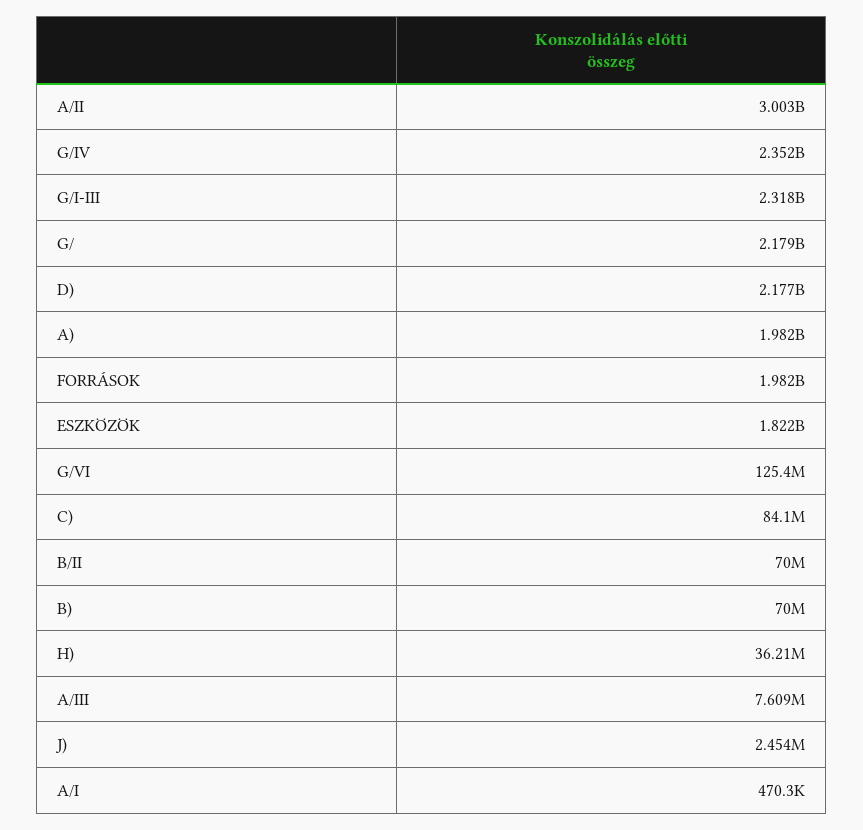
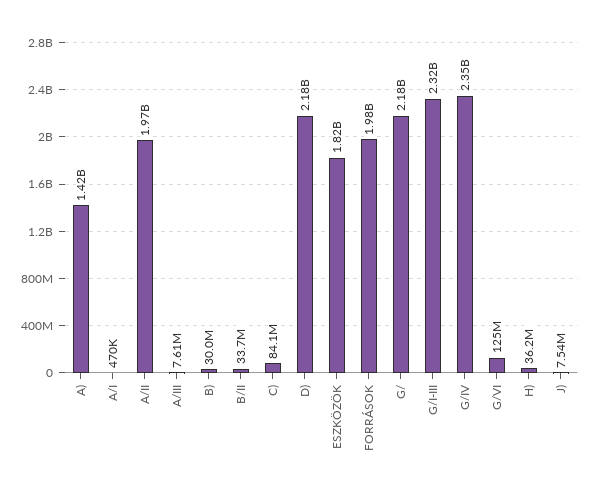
A/II: 3003000000 -> 1970000000
A): 1982000000 -> 1420000000
B/II: 70000000 -> 33700000
B): 70000000 -> 30000000
J): 2454000 -> 7540000

